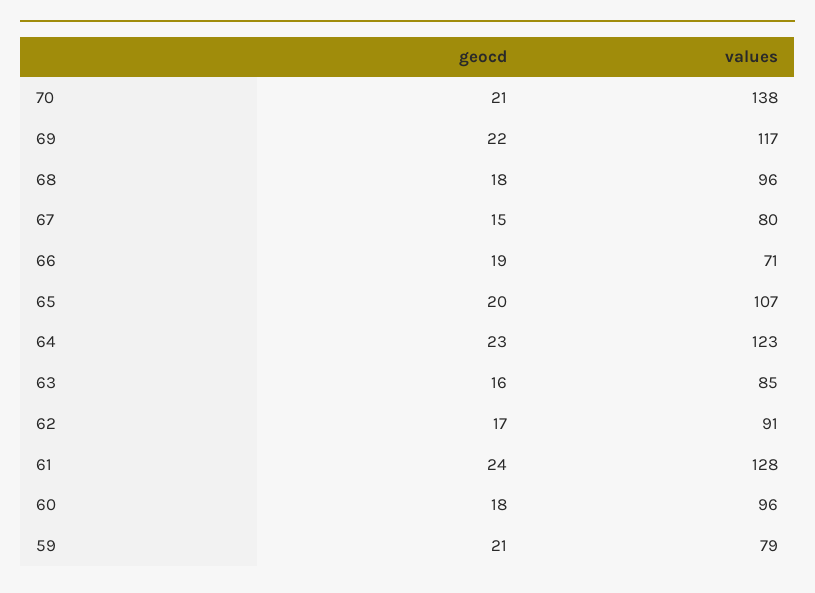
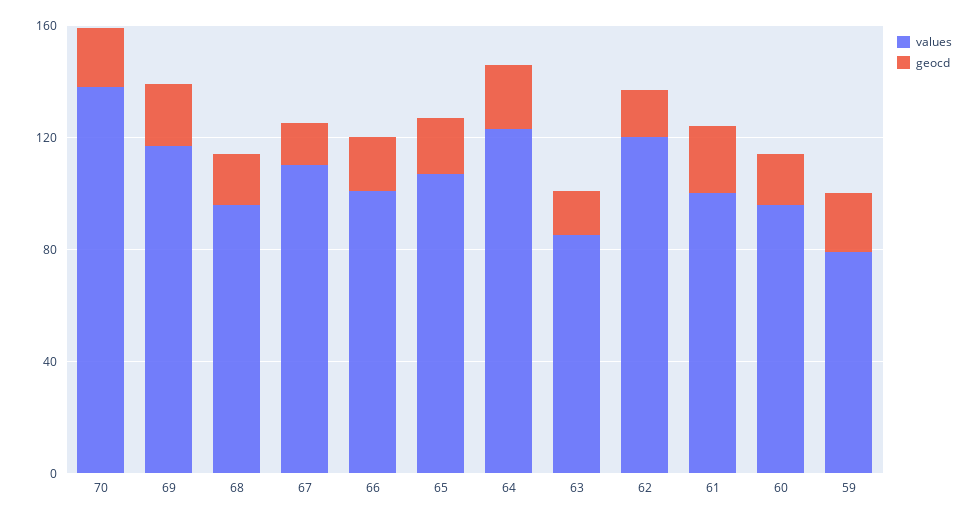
values, 67: 80 -> 110
values, 66: 71 -> 100
values, 62: 91 -> 120
values, 61: 128 -> 100

